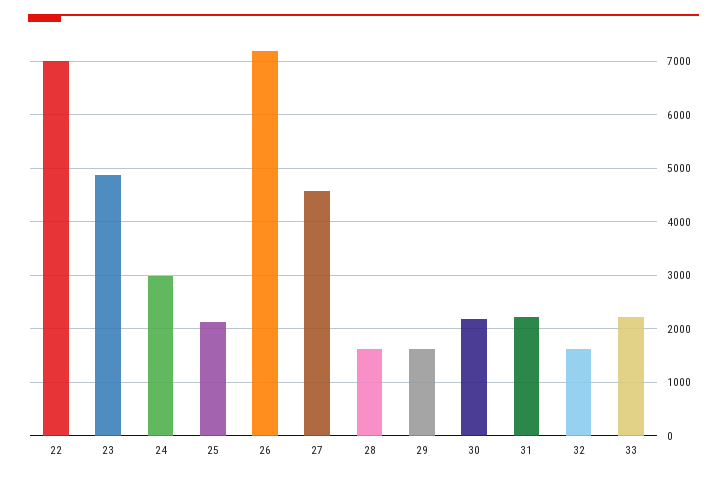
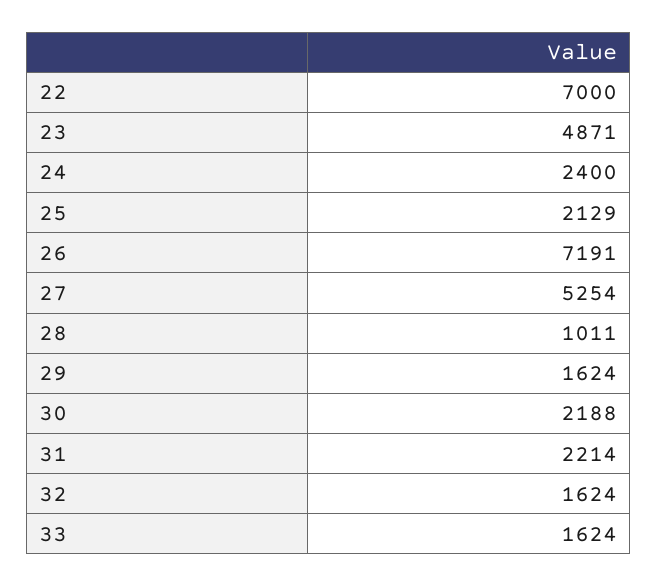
24: 3000 -> 2400
27: 4600 -> 5254
28: 1600 -> 1011
33: 2200 -> 1624

